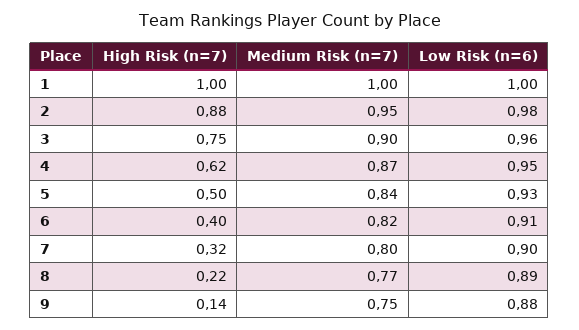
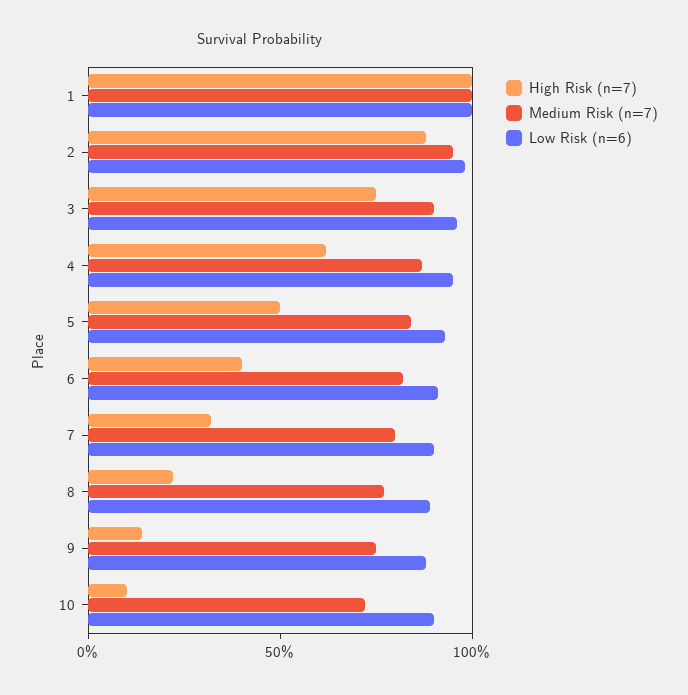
High Risk (n=7), 10: none -> 0.1
Medium Risk (n=7), 10: none -> 0.7
Low Risk (n=6), 10: none -> 0.9

